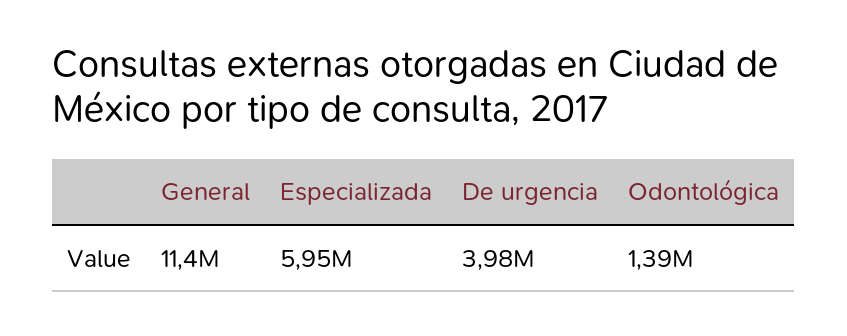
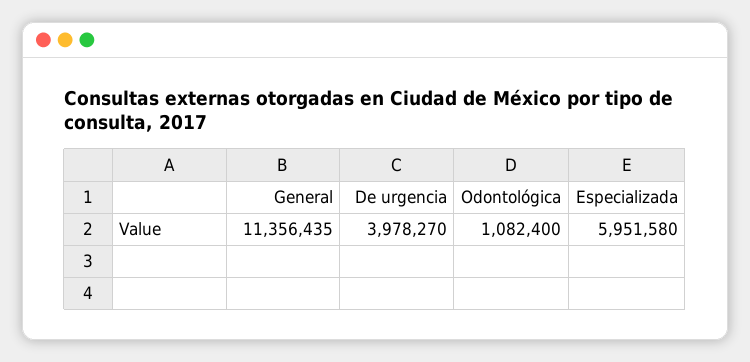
Odontológica: 1390000 -> 1082400

